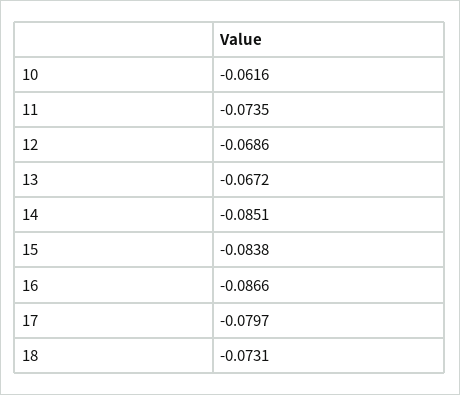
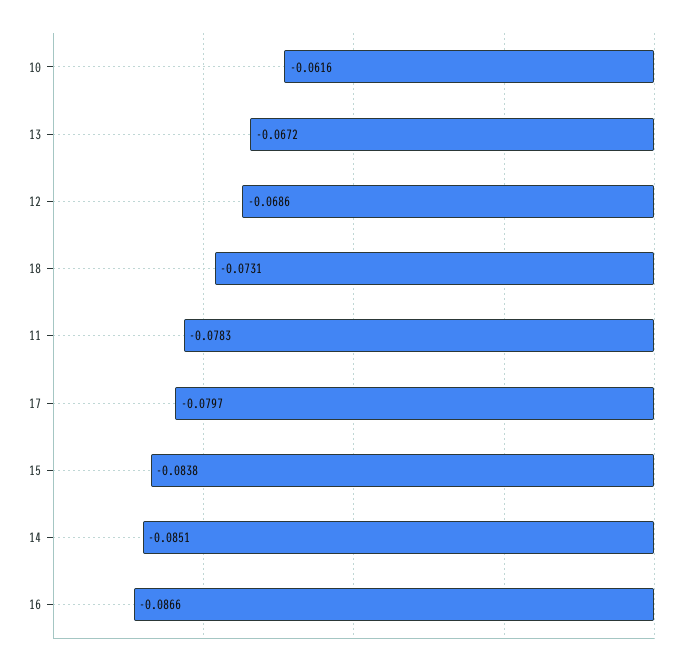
11: -0.0735 -> -0.0783

